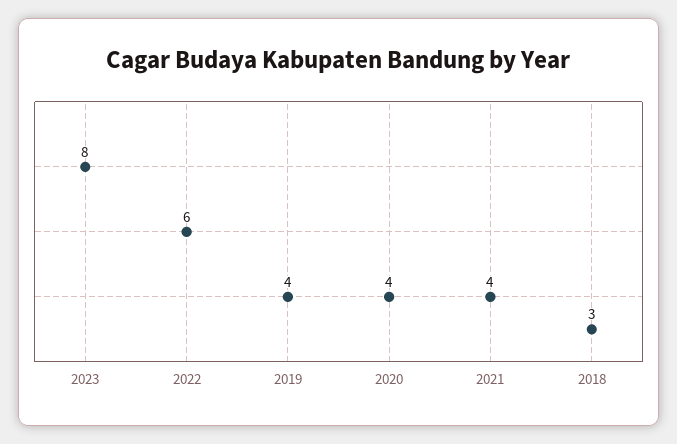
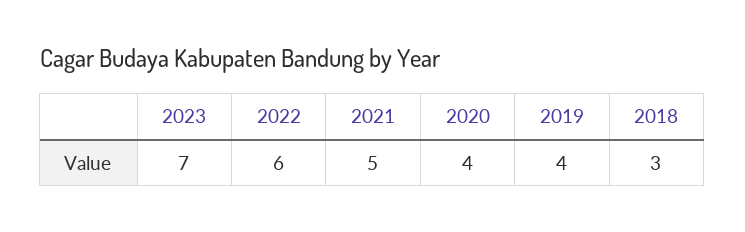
2023: 8 -> 7
2021: 4 -> 5

